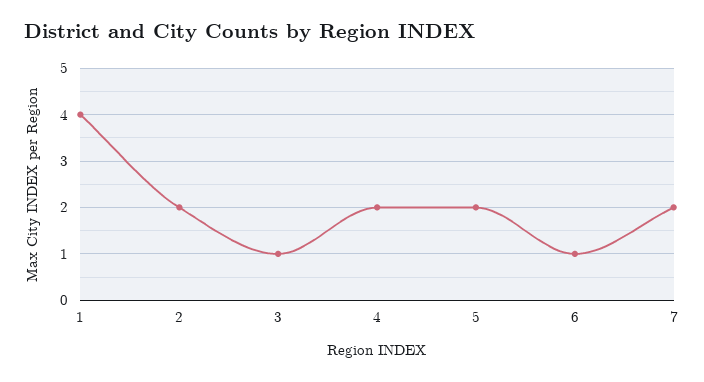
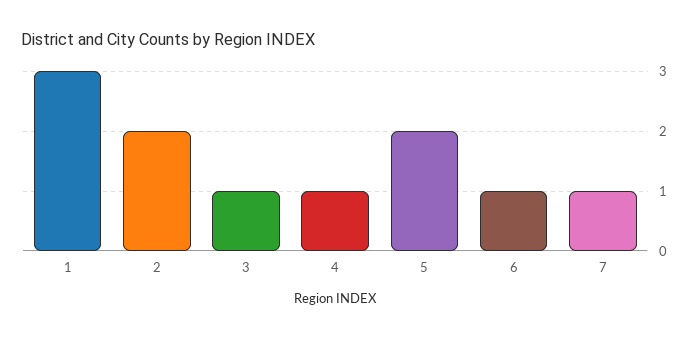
1: 4 -> 3
4: 2 -> 1
7: 2 -> 1

